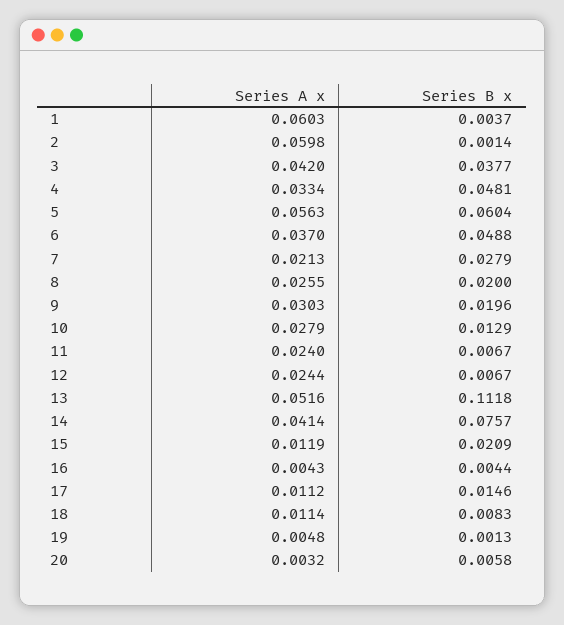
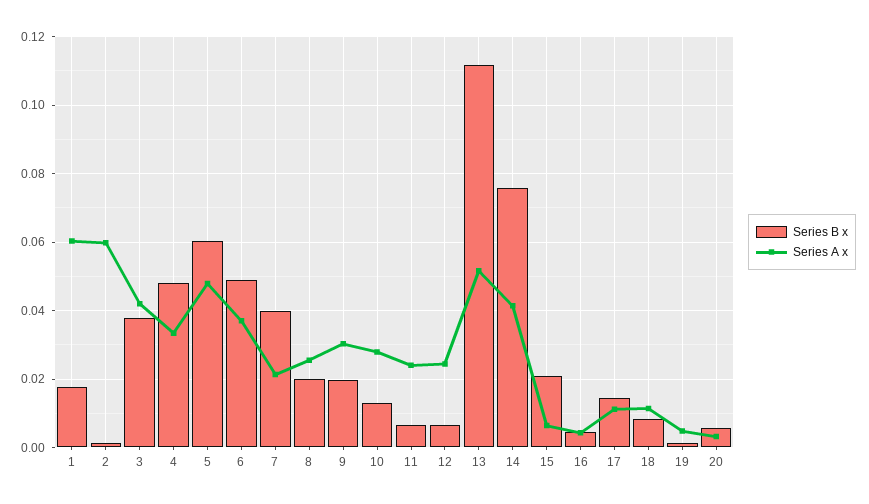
Series B x, 1: 0.0037 -> 0.018
Series A x, 5: 0.0563 -> 0.048
Series B x, 7: 0.0279 -> 0.04
Series A x, 15: 0.0119 -> 0.006

